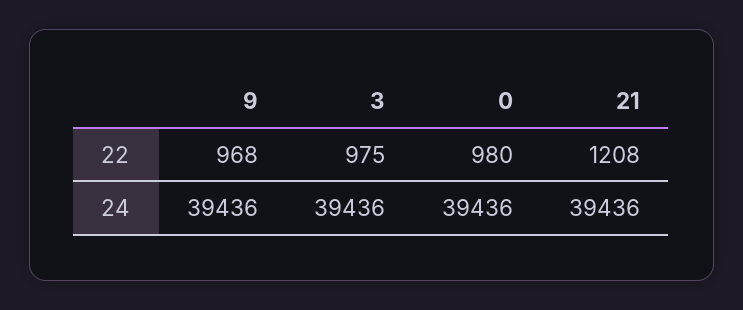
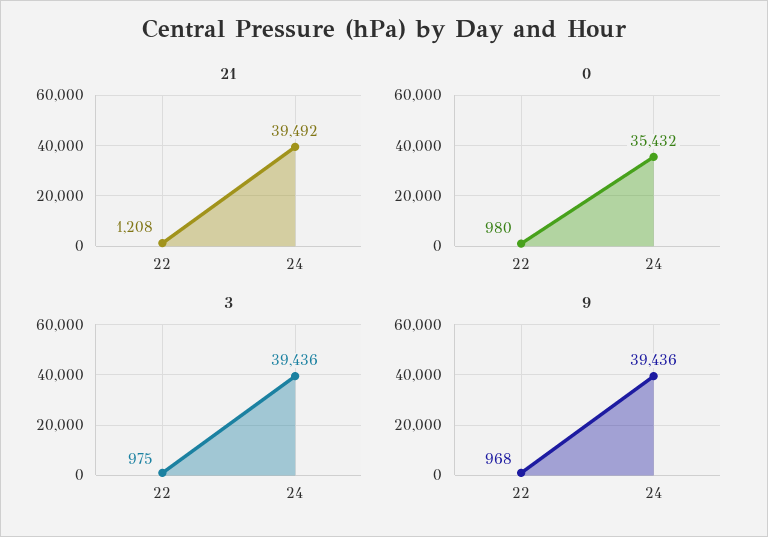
0, 24: 39436 -> 35432
21, 24: 39436 -> 39492

